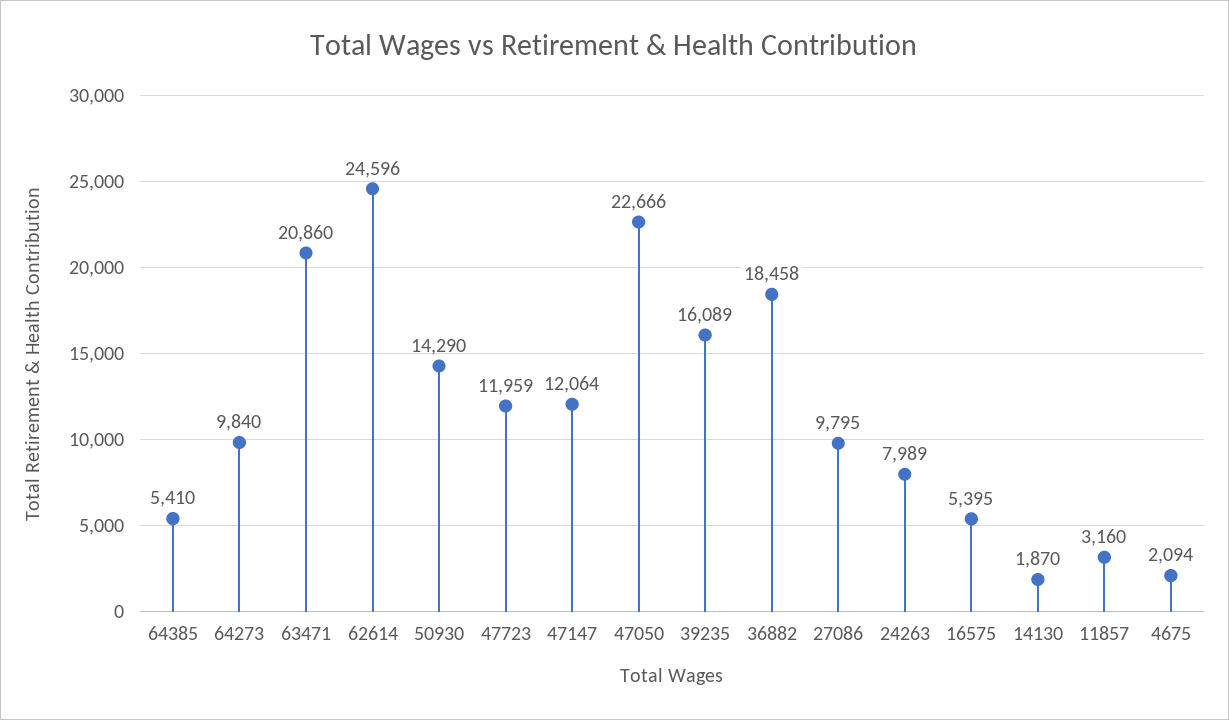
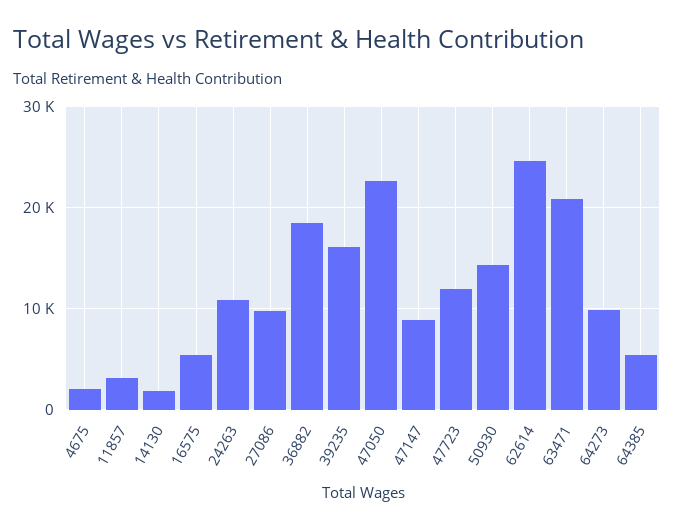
47147: 12064 -> 9000
24263: 7989 -> 11000

